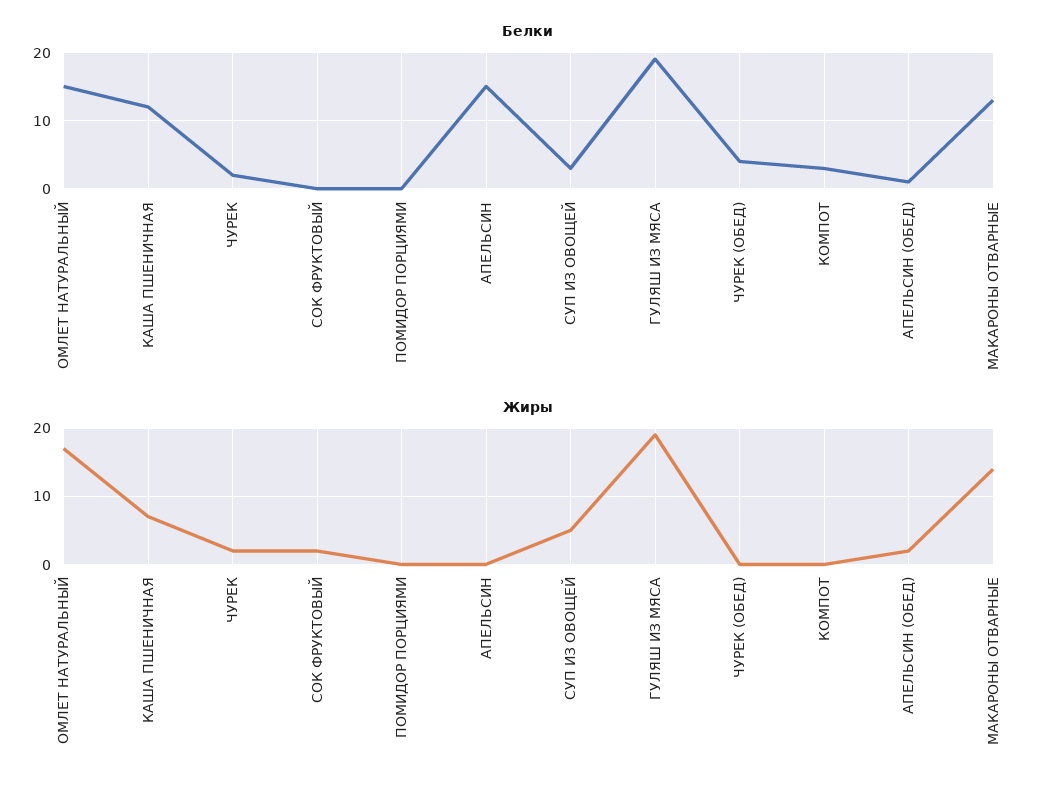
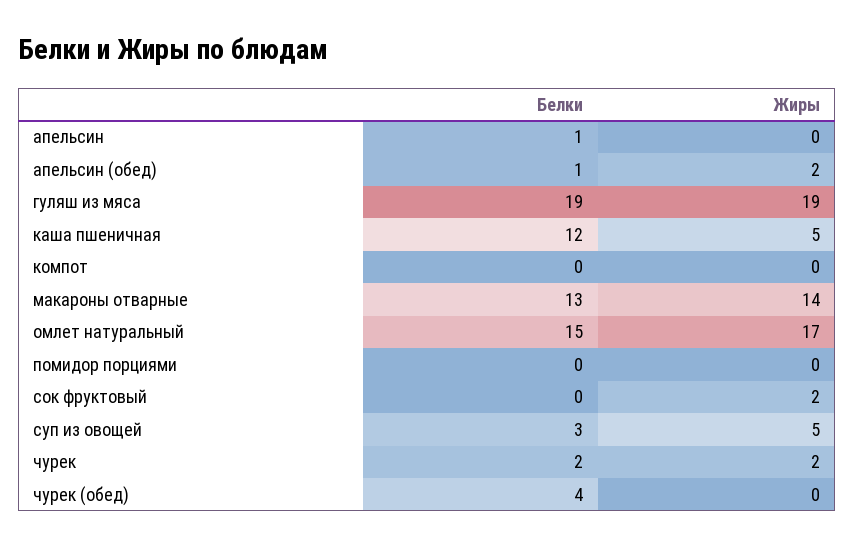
Белки, АПЕЛЬСИН: 15 -> 1
Белки, КОМПОТ: 3 -> 0
Жиры, КАША ПШЕНИЧНАЯ: 7 -> 5

